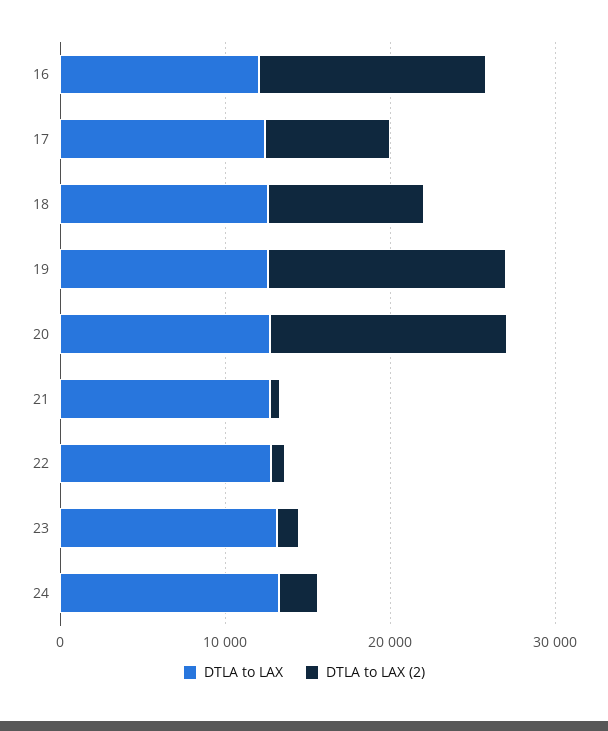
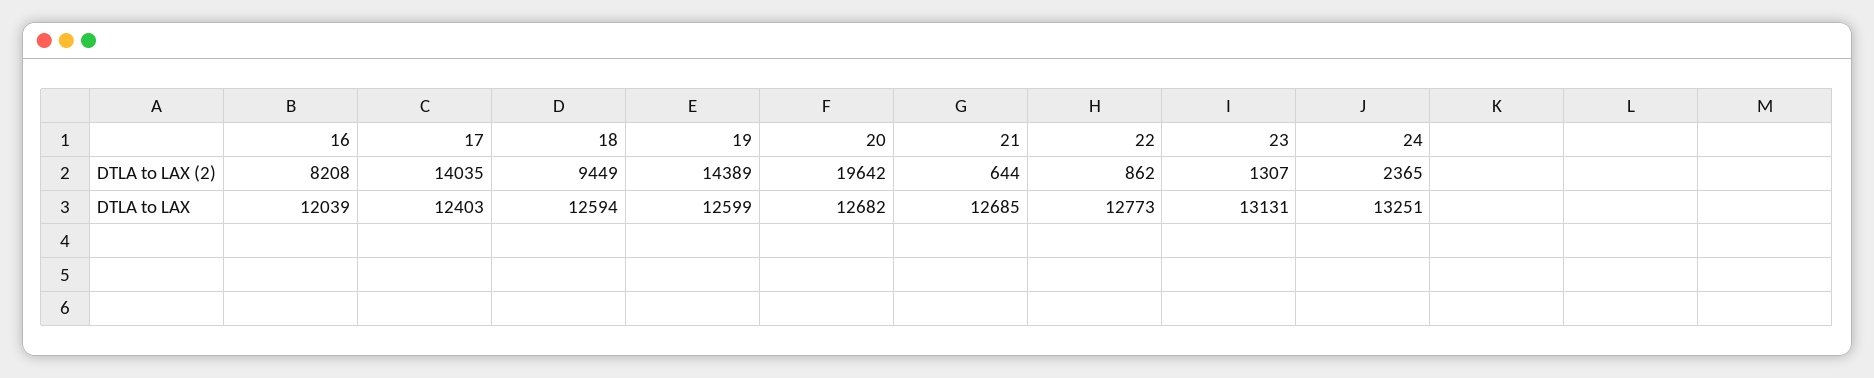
DTLA to LAX (2), 16: 14000 -> 8208
DTLA to LAX (2), 17: 8000 -> 14035
DTLA to LAX (2), 20: 14000 -> 19642

